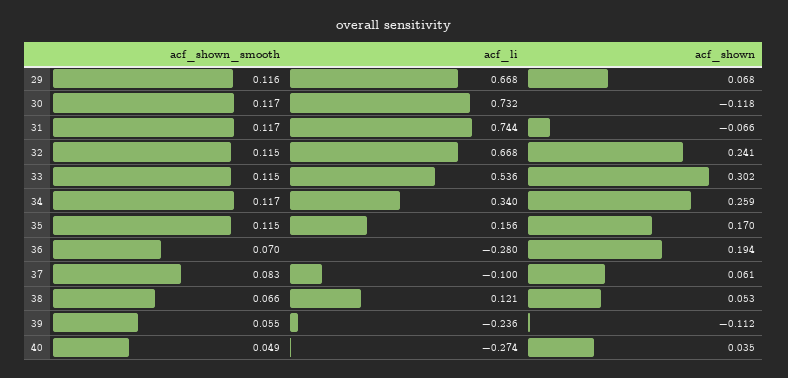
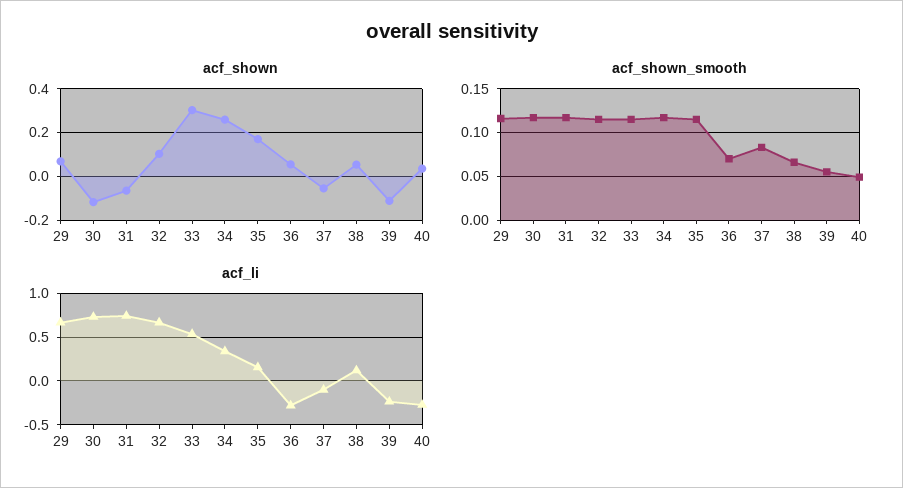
acf_shown, 32: 0.241 -> 0.1
acf_shown, 36: 0.194 -> 0.05
acf_shown, 37: 0.061 -> -0.05

